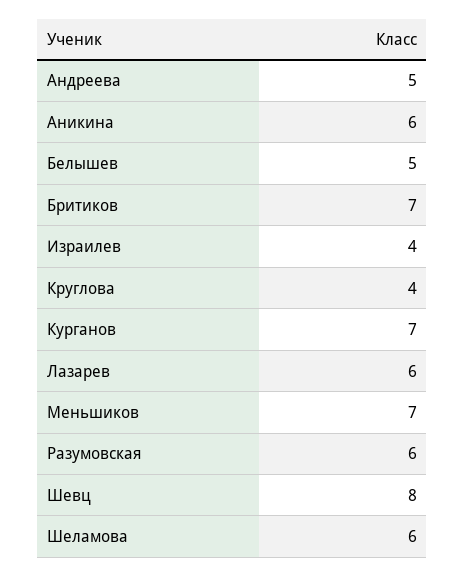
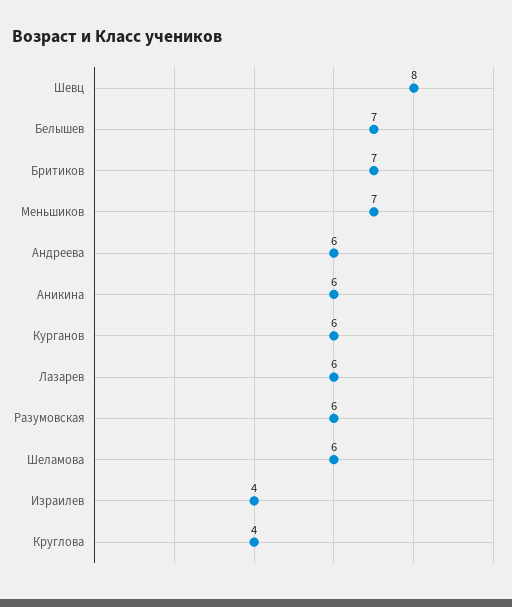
Андреева: 5 -> 6
Белышев: 5 -> 7
Курганов: 7 -> 6

